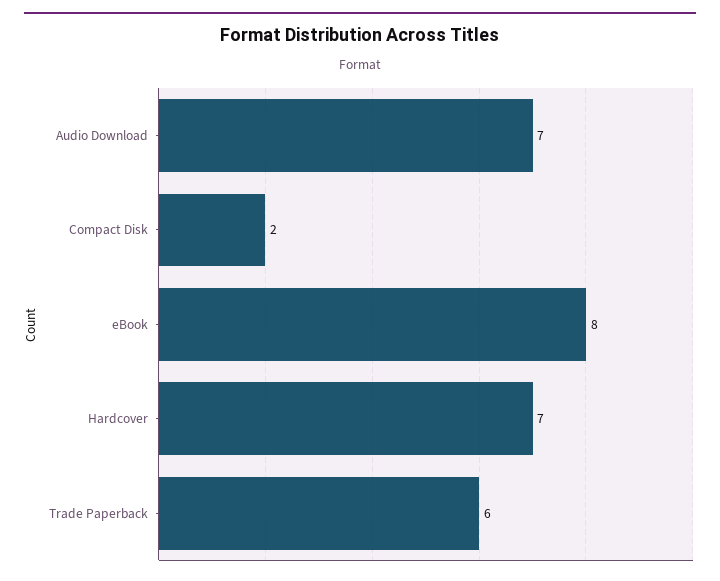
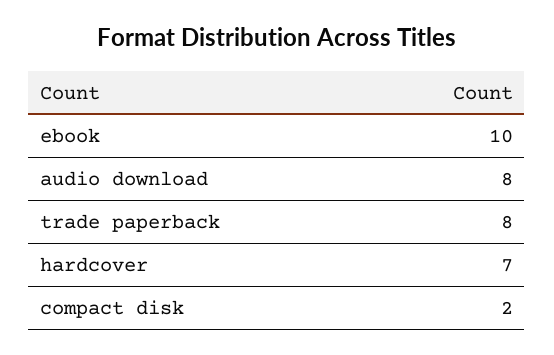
Audio Download: 7 -> 8
eBook: 8 -> 10
Trade Paperback: 6 -> 8

